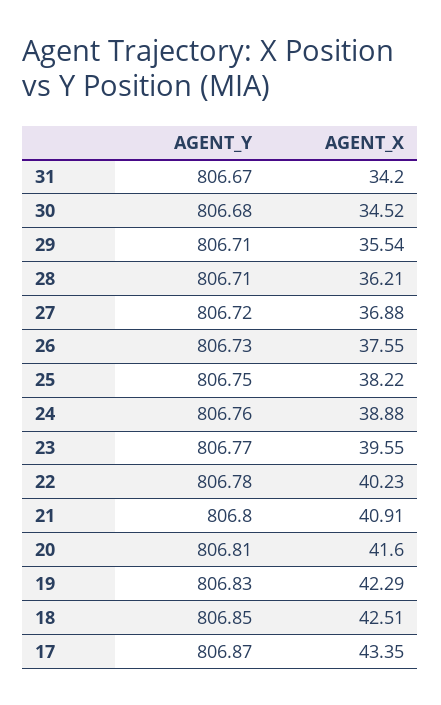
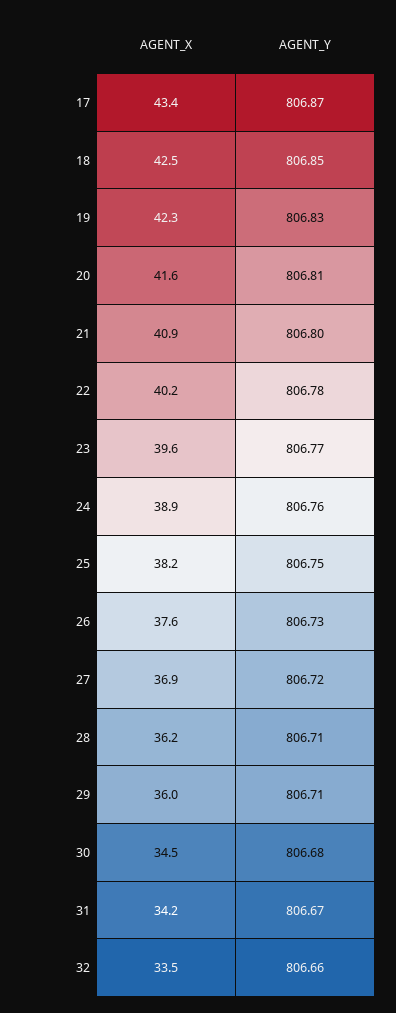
AGENT_X, 29: 35.54 -> 36
AGENT_X, 32: none -> 33.5
AGENT_Y, 32: none -> 806.66

